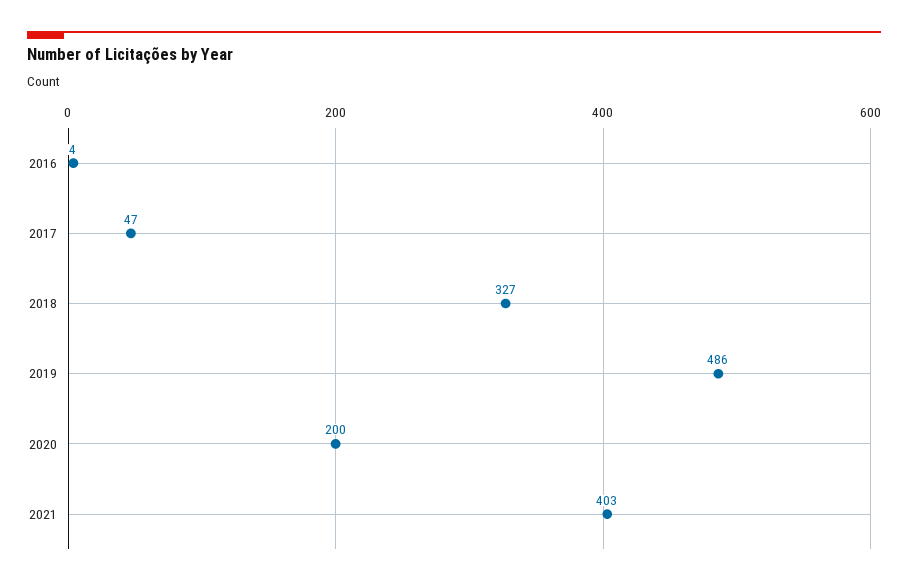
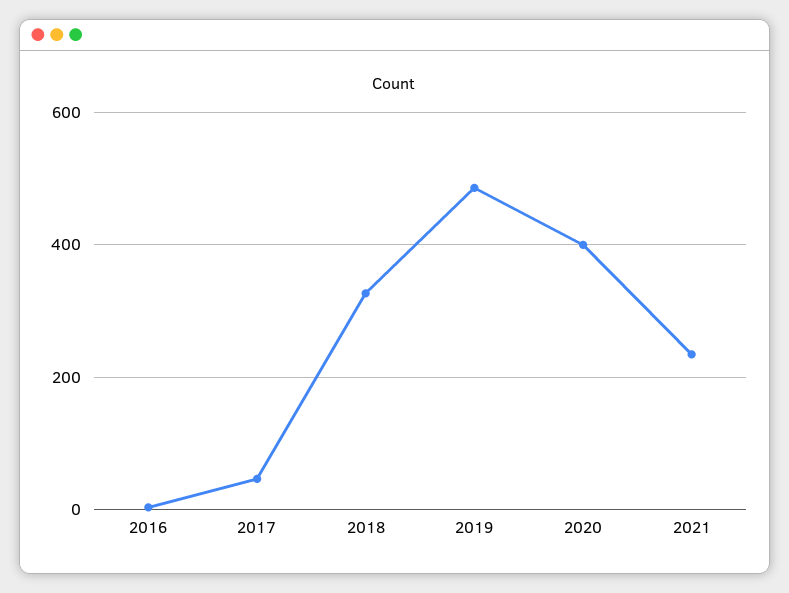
2020: 200 -> 400
2021: 403 -> 240

